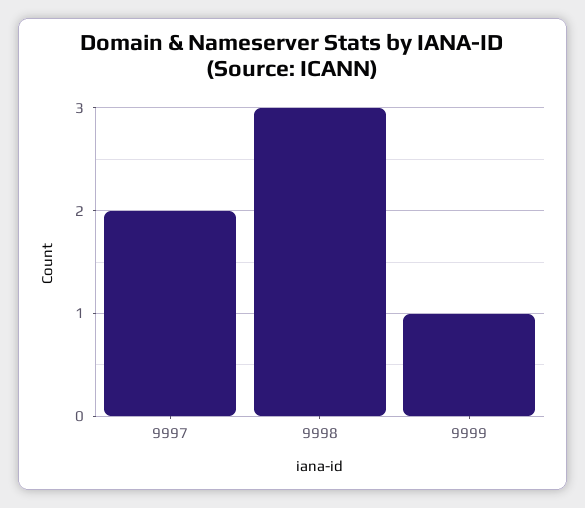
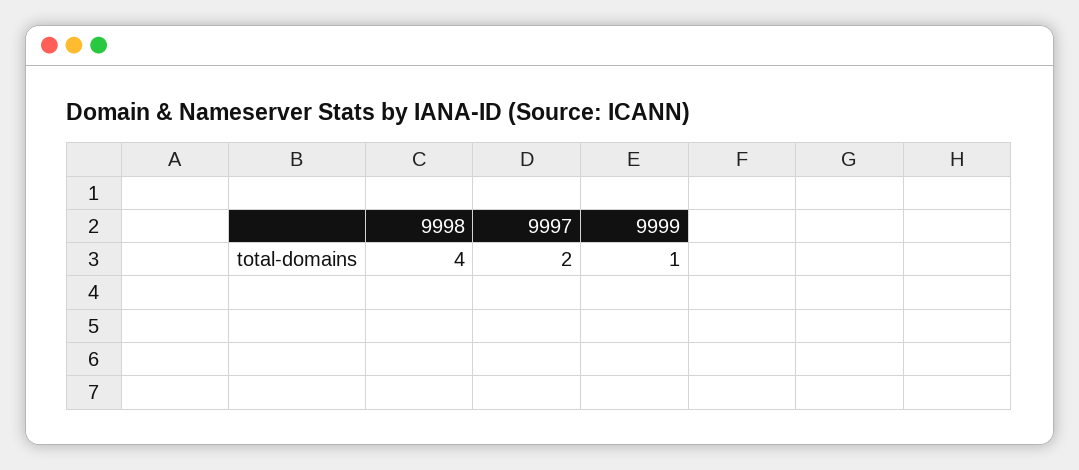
9998: 3 -> 4

